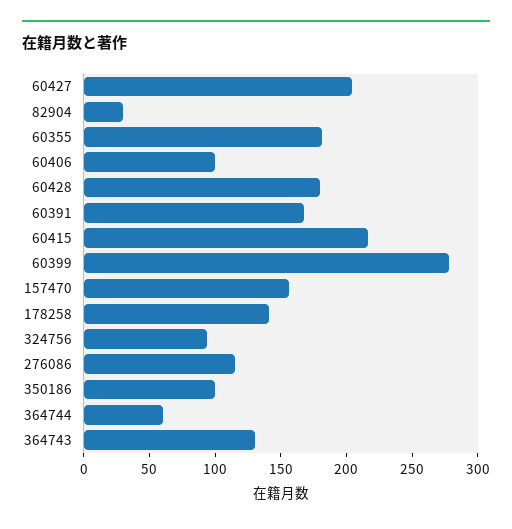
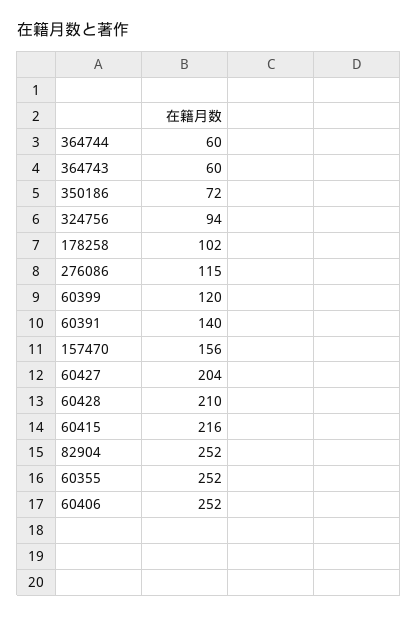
82904: 30 -> 252
60355: 180 -> 252
60406: 100 -> 252
60428: 180 -> 210
60391: 170 -> 140
60399: 280 -> 120
178258: 140 -> 102
350186: 100 -> 72
364743: 130 -> 60

